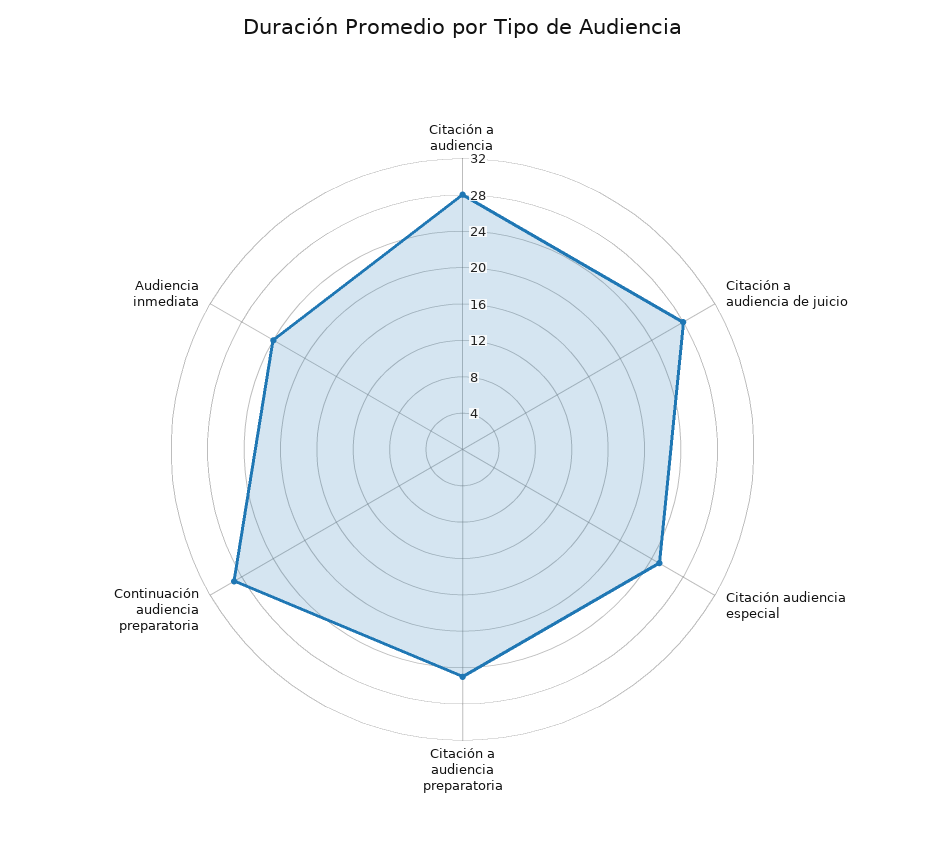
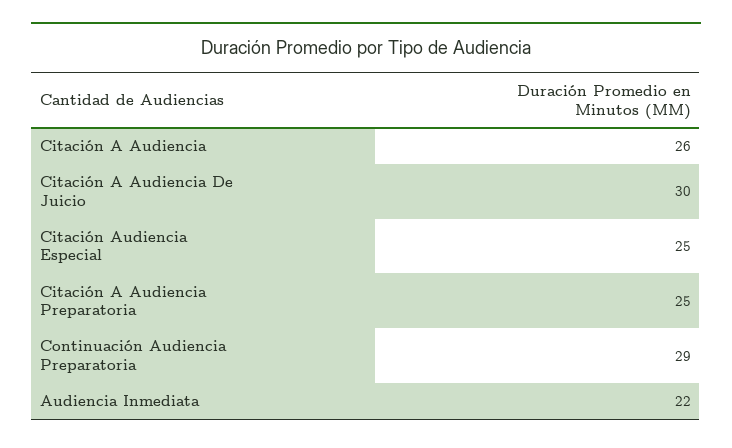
Citación a audiencia: 28 -> 26
Citación a audiencia de juicio: 28 -> 30
Audiencia inmediata: 24 -> 22

